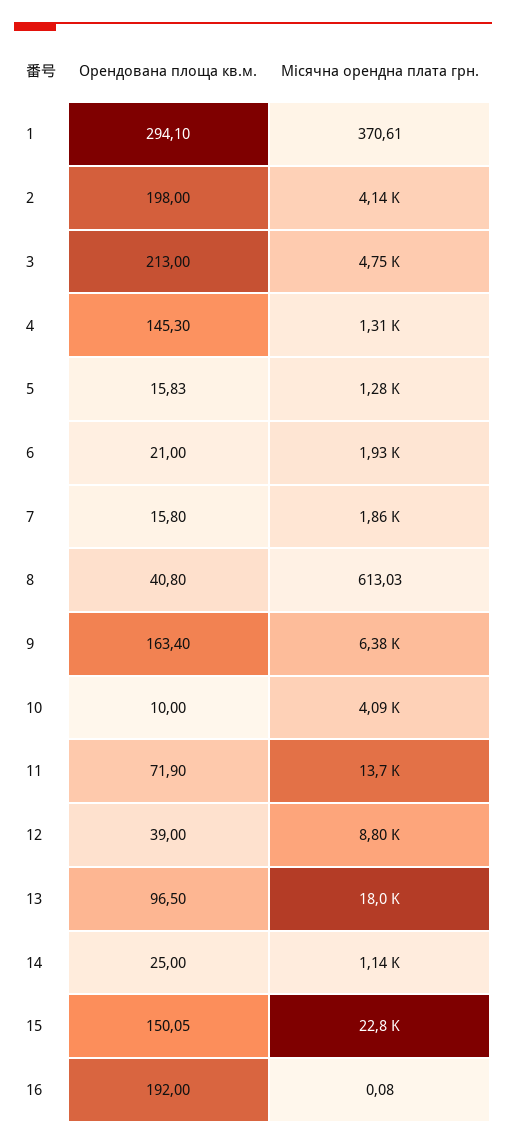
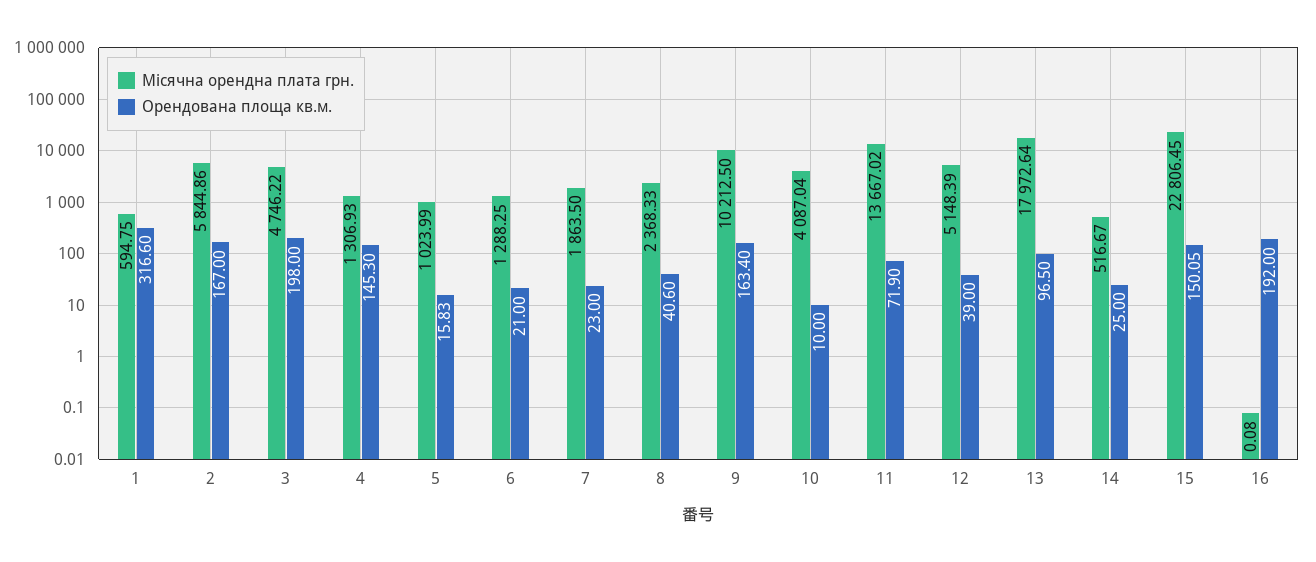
Орендована площа кв.м., 1: 294.1 -> 316.6
Місячна орендна плата грн., 1: 370.61 -> 594.75
Орендована площа кв.м., 2: 198 -> 167
Місячна орендна плата грн., 2: 4140 -> 5844.86
Орендована площа кв.м., 3: 213 -> 198
Місячна орендна плата грн., 5: 1280 -> 1023.99
Місячна орендна плата грн., 6: 1930 -> 1288.25
Орендована площа кв.м., 7: 15.8 -> 23
Орендована площа кв.м., 8: 40.8 -> 40.6
Місячна орендна плата грн., 8: 613.03 -> 2368.33
Місячна орендна плата грн., 9: 6380 -> 10212.5
Місячна орендна плата грн., 12: 8800 -> 5148.39
Місячна орендна плата грн., 14: 1140 -> 516.67

